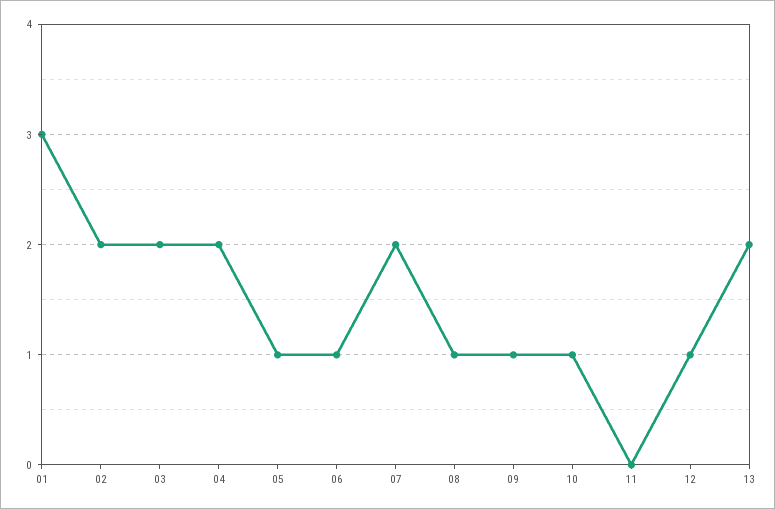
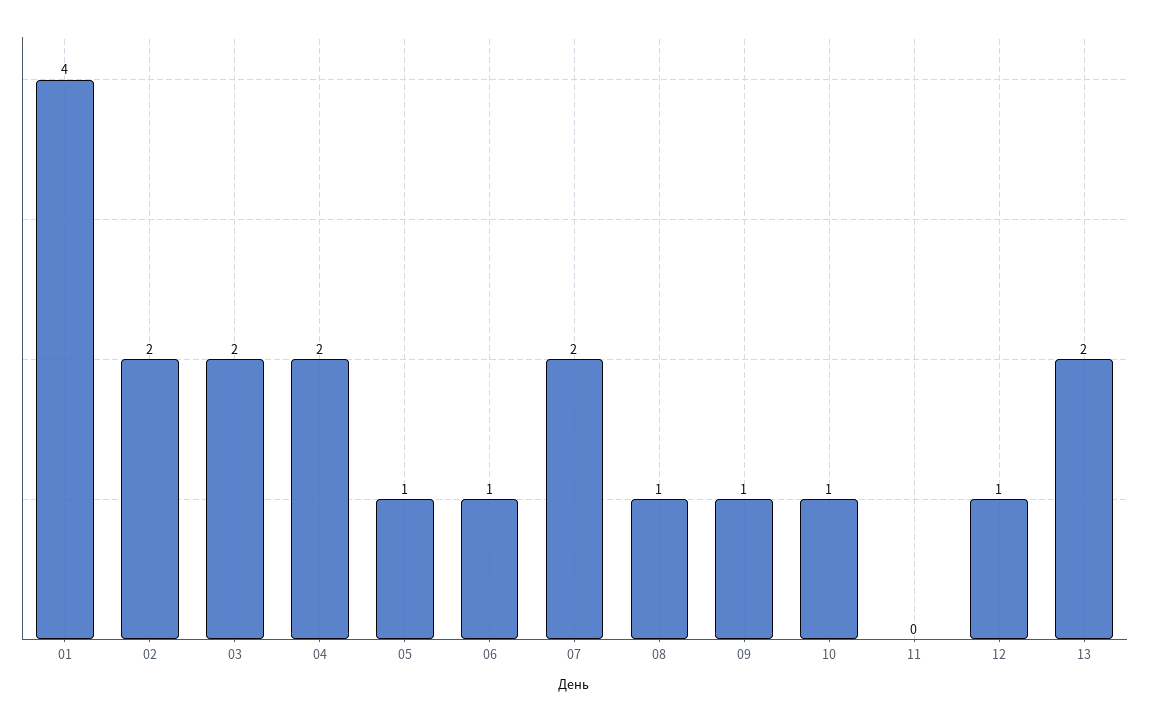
01: 3 -> 4

